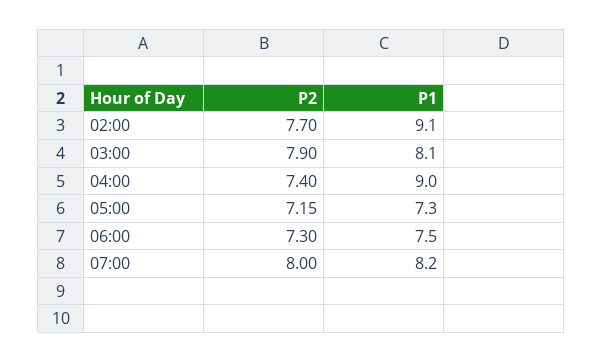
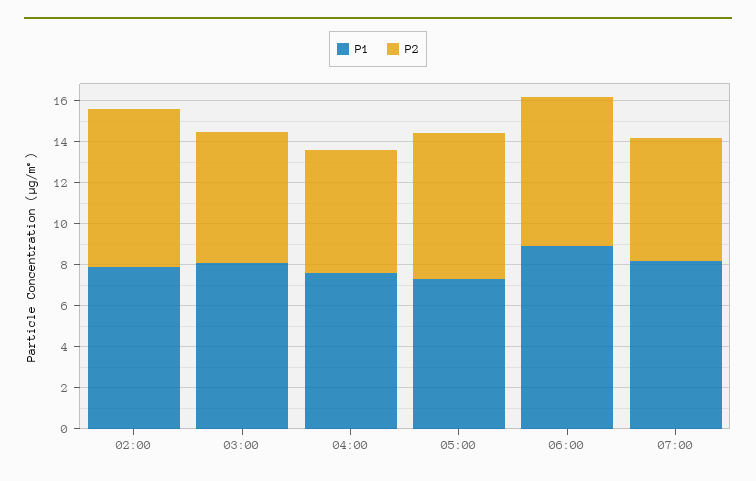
P1, 02:00: 9.1 -> 8
P2, 03:00: 7.9 -> 6.5
P2, 04:00: 7.4 -> 6
P1, 04:00: 9 -> 7.5
P1, 06:00: 7.5 -> 9
P2, 07:00: 8 -> 6

